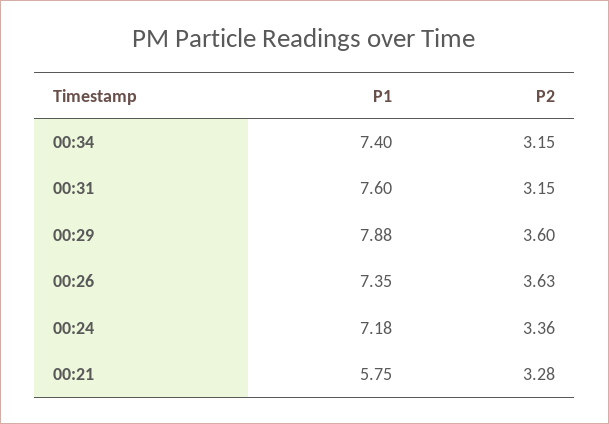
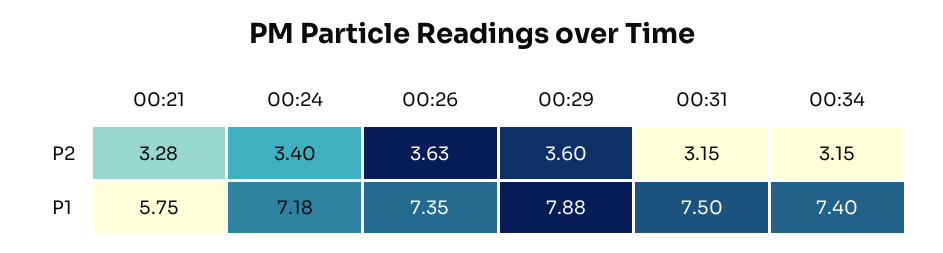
P1, 00:31: 7.6 -> 7.5
P2, 00:24: 3.36 -> 3.4

